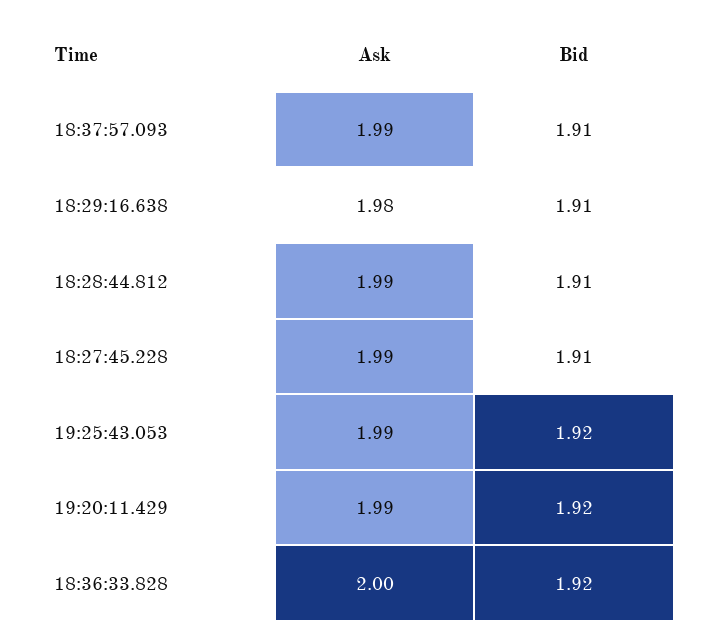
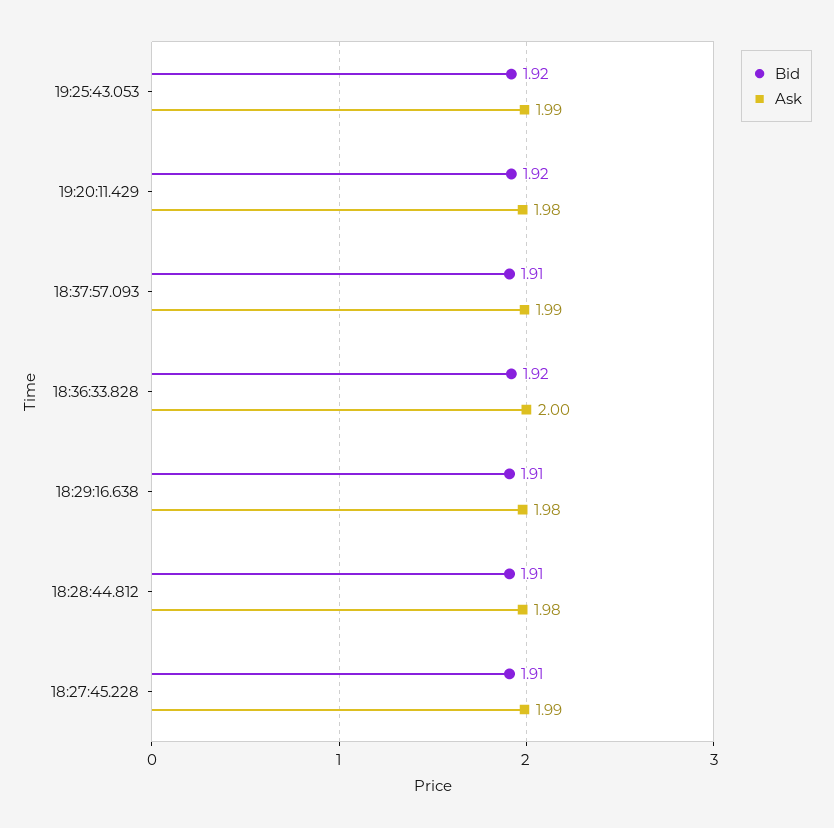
Ask, 18:28:44.812: 1.99 -> 1.98
Ask, 19:20:11.429: 1.99 -> 1.98

